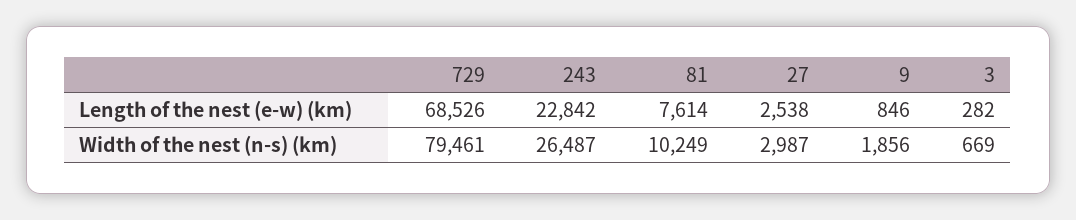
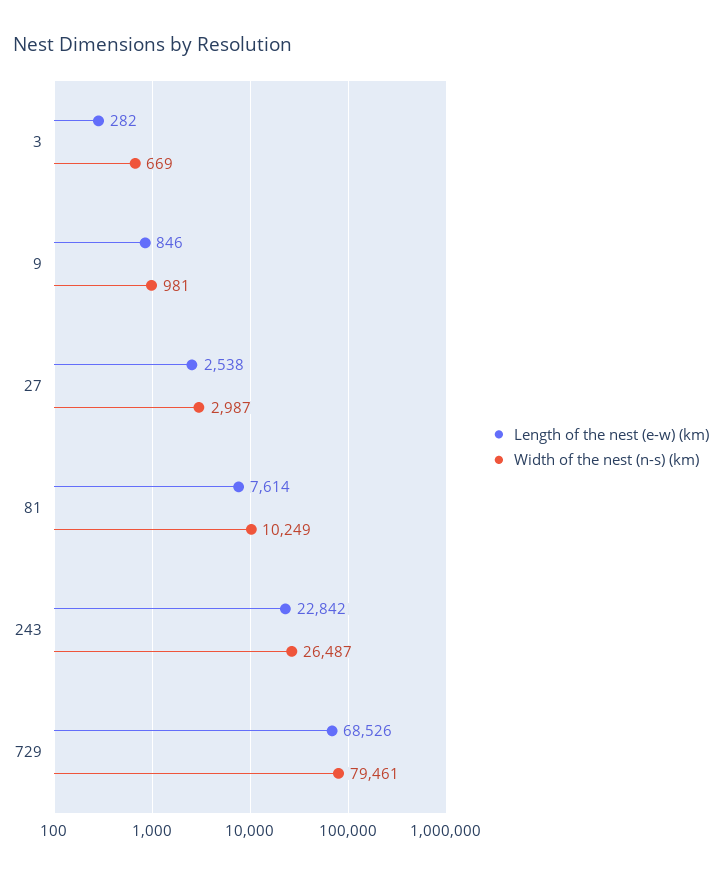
Width of the nest (n-s) (km), 9: 1856 -> 981

